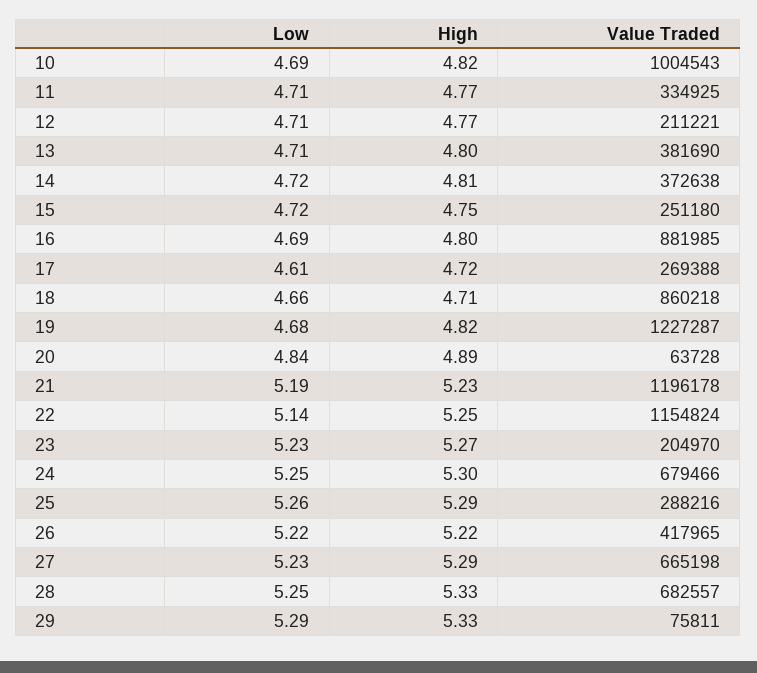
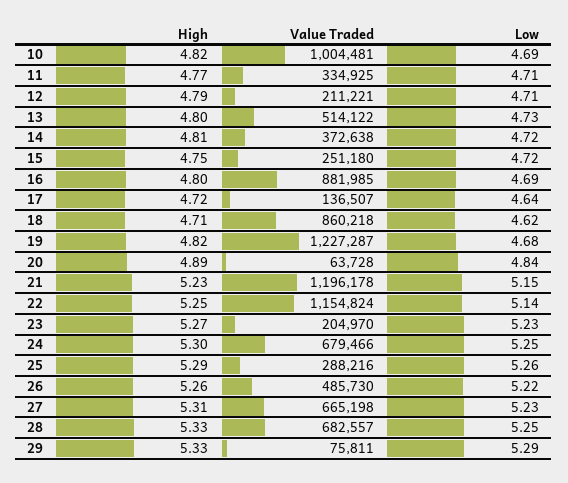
Value Traded, 10: 1004543 -> 1004481
High, 12: 4.77 -> 4.79
Low, 13: 4.71 -> 4.73
Value Traded, 13: 381690 -> 514122
Low, 17: 4.61 -> 4.64
Value Traded, 17: 269388 -> 136507
Low, 18: 4.66 -> 4.62
Low, 21: 5.19 -> 5.15
High, 26: 5.22 -> 5.26
Value Traded, 26: 417965 -> 485730
High, 27: 5.29 -> 5.31

